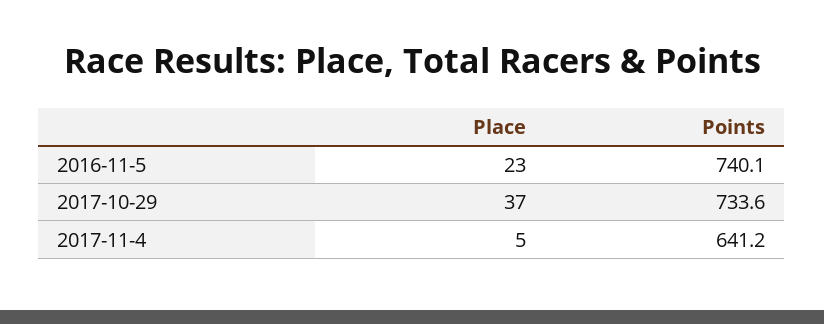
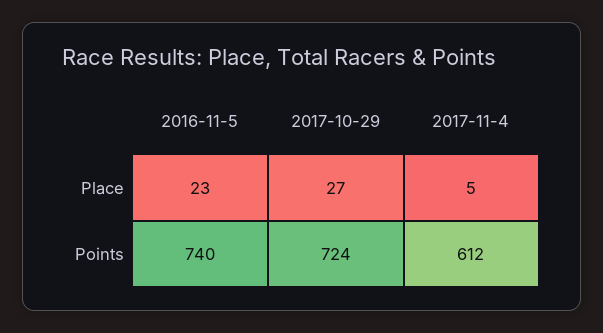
Place, 2017-10-29: 37 -> 27
Points, 2017-10-29: 733.6 -> 724
Points, 2017-11-4: 641.2 -> 612

